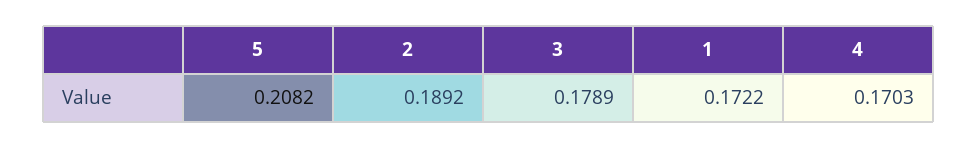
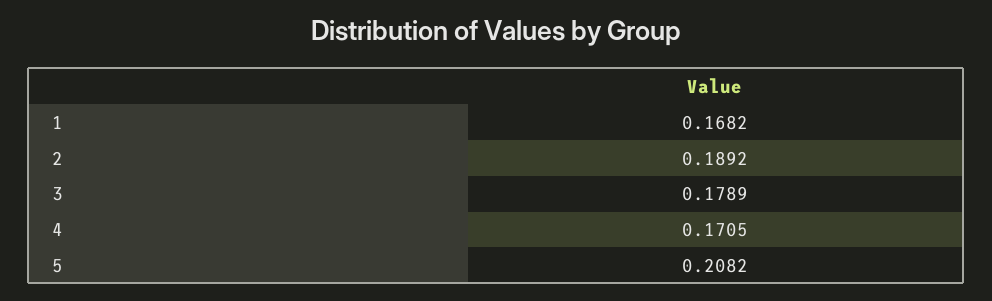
1: 0.1722 -> 0.1682
4: 0.1703 -> 0.1705

